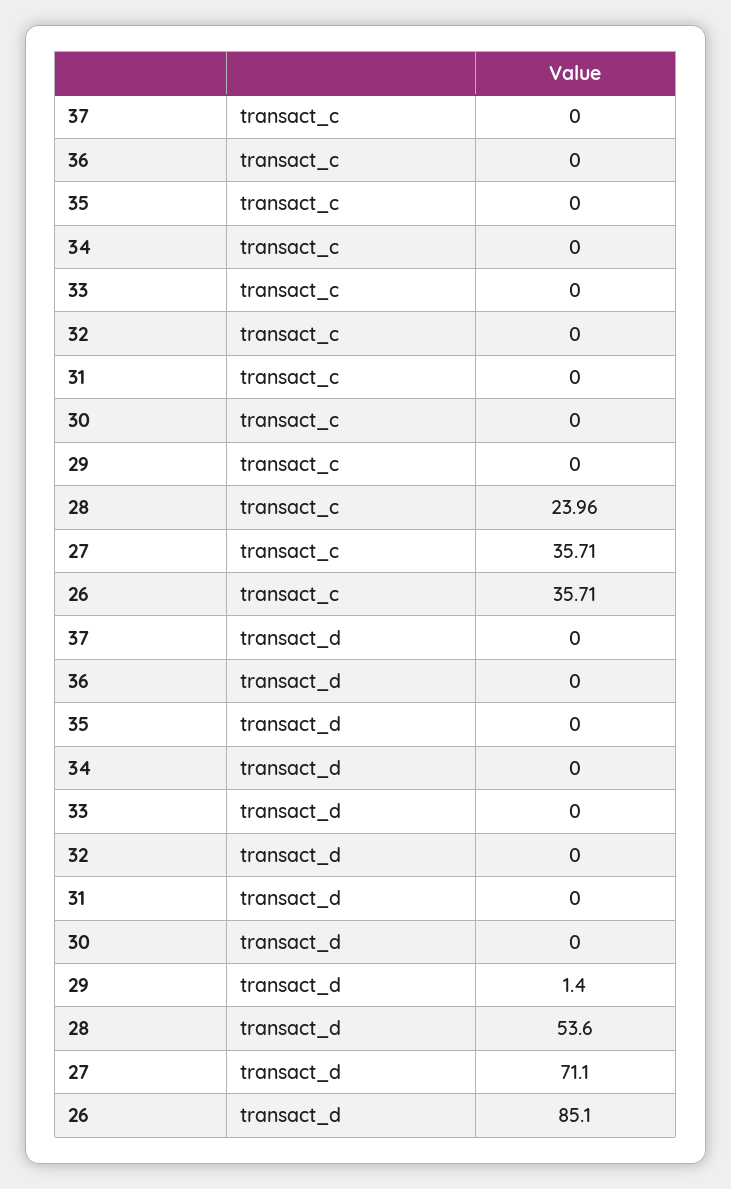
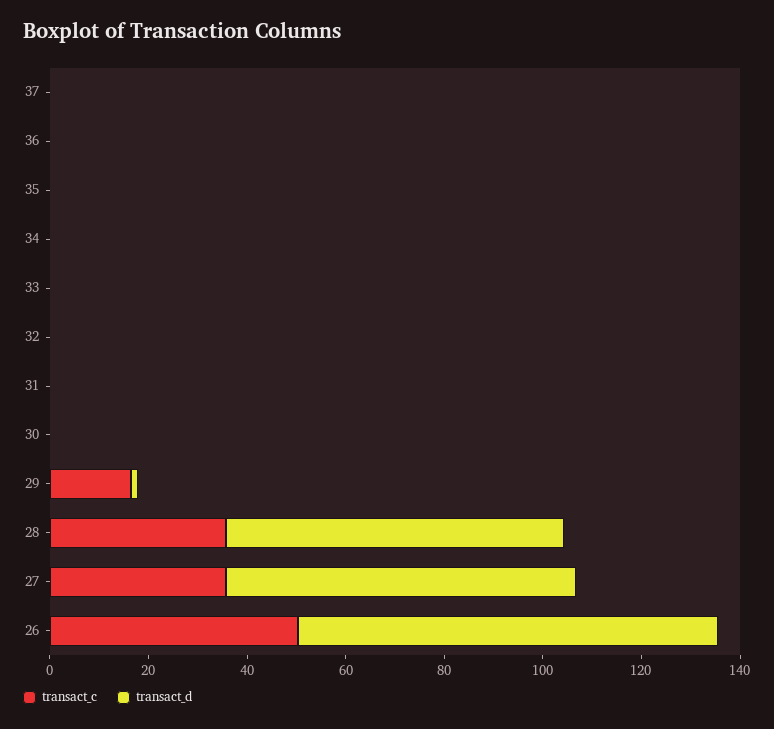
transact_c, 29: 0 -> 15
transact_c, 28: 23.96 -> 35
transact_c, 26: 35.71 -> 50
transact_d, 28: 53.6 -> 70

